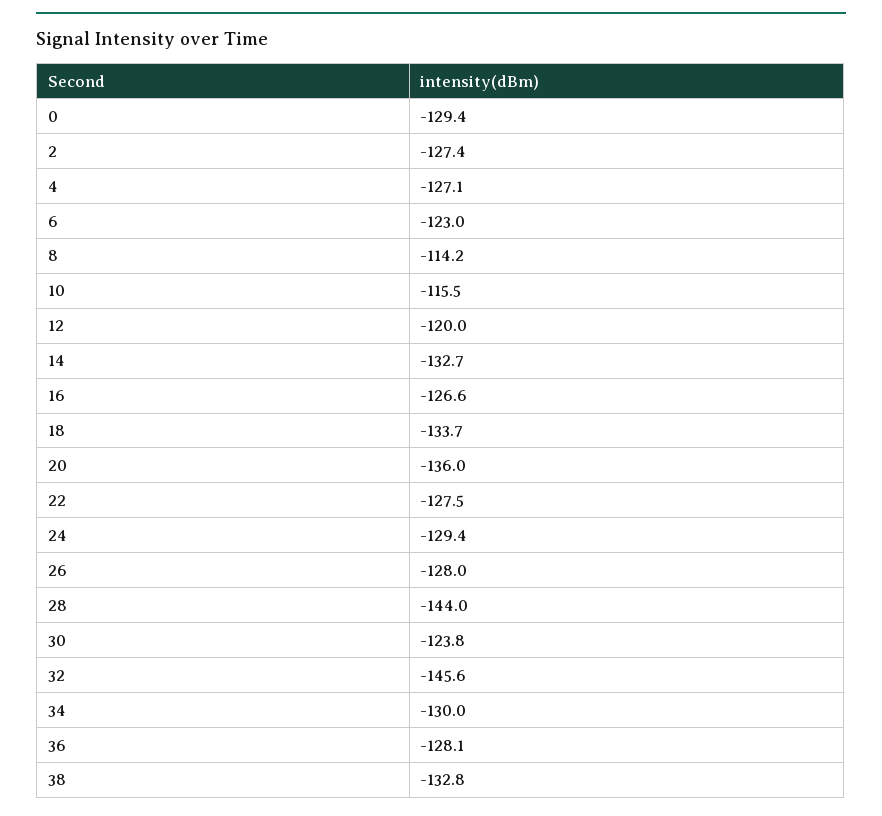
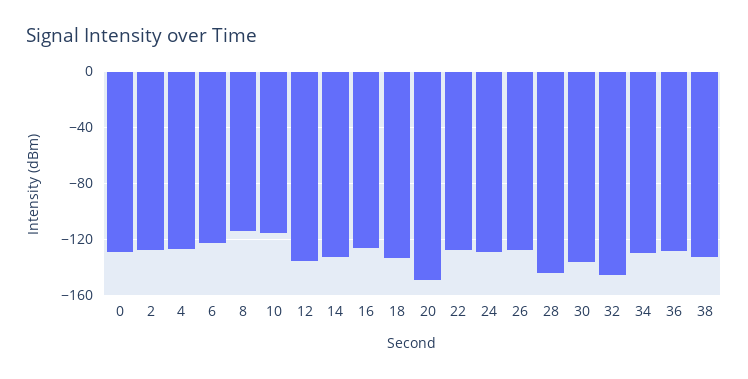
12: -120 -> -135
20: -136 -> -150
30: -123.8 -> -135

